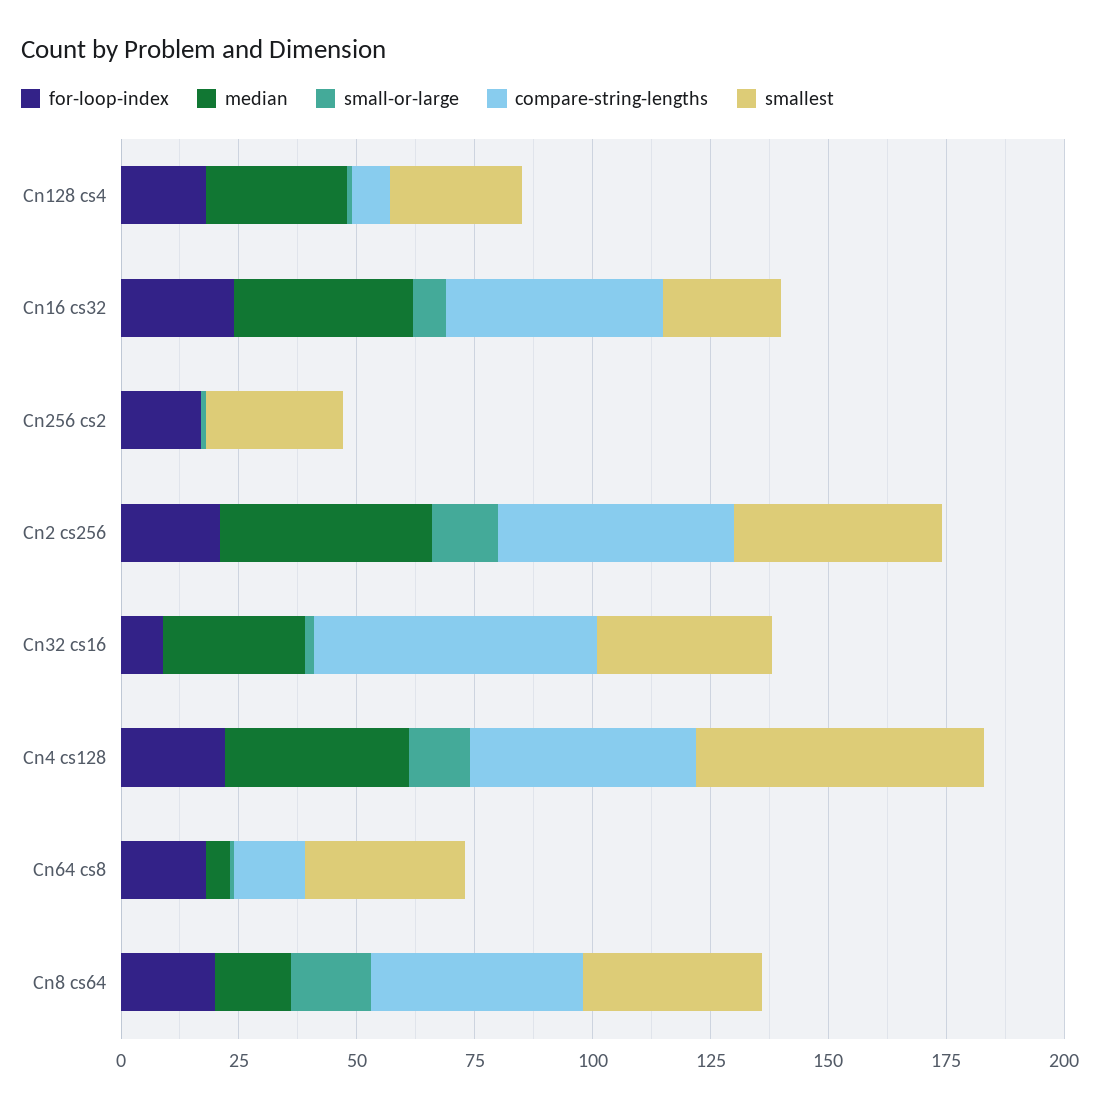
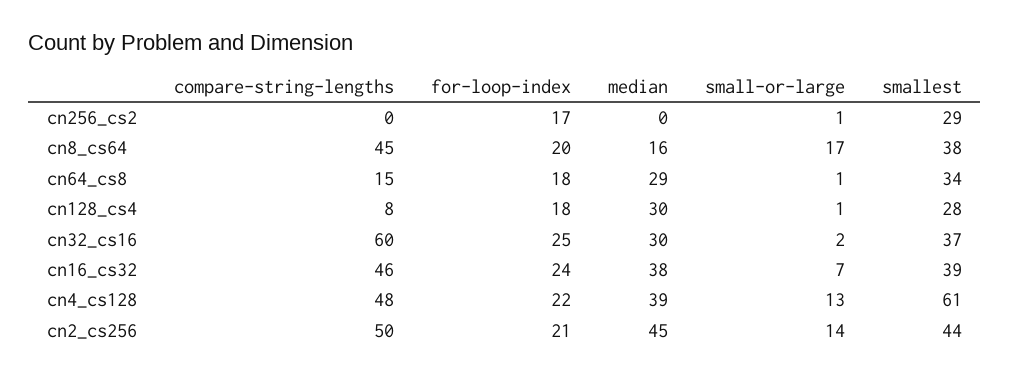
smallest, Cn16 cs32: 25 -> 39
for-loop-index, Cn32 cs16: 10 -> 25
median, Cn64 cs8: 5 -> 29

